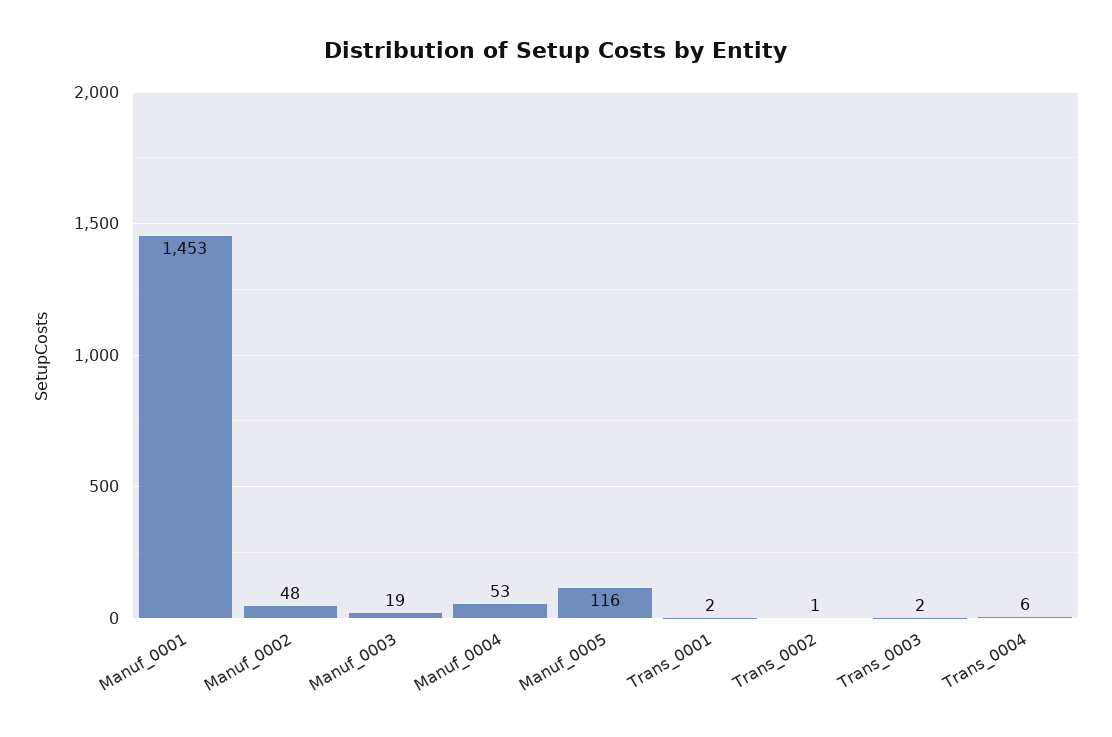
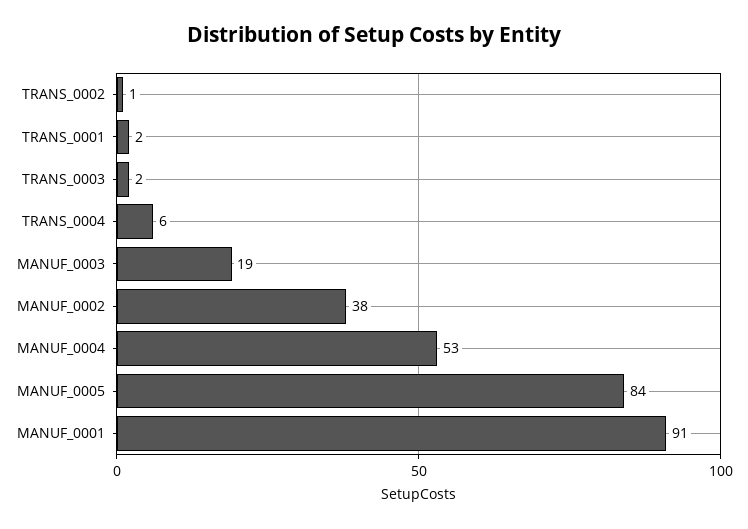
Manuf_0001: 1453 -> 91
Manuf_0002: 48 -> 38
Manuf_0005: 116 -> 84

